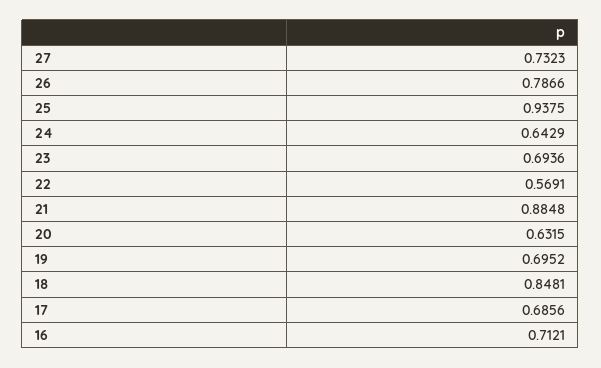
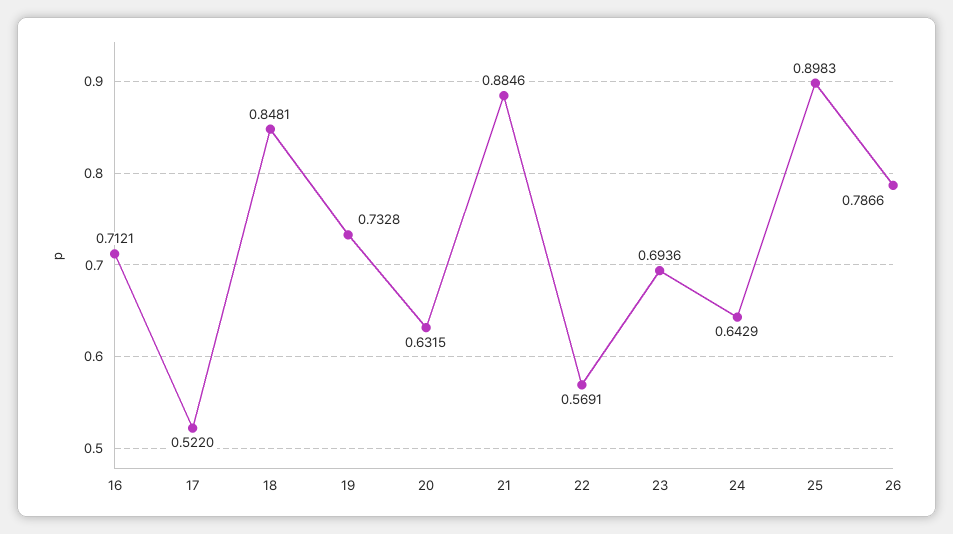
27: 0.7323 -> none
25: 0.9375 -> 0.8983
21: 0.8848 -> 0.8846
19: 0.6952 -> 0.7328
17: 0.6856 -> 0.522

